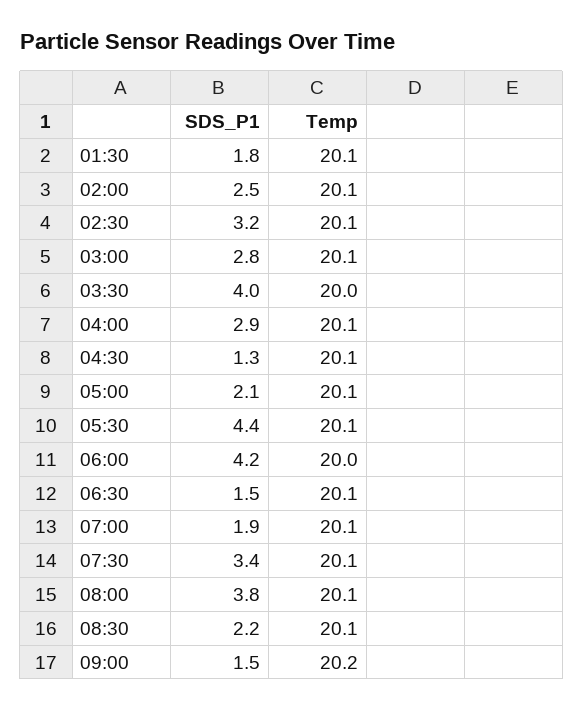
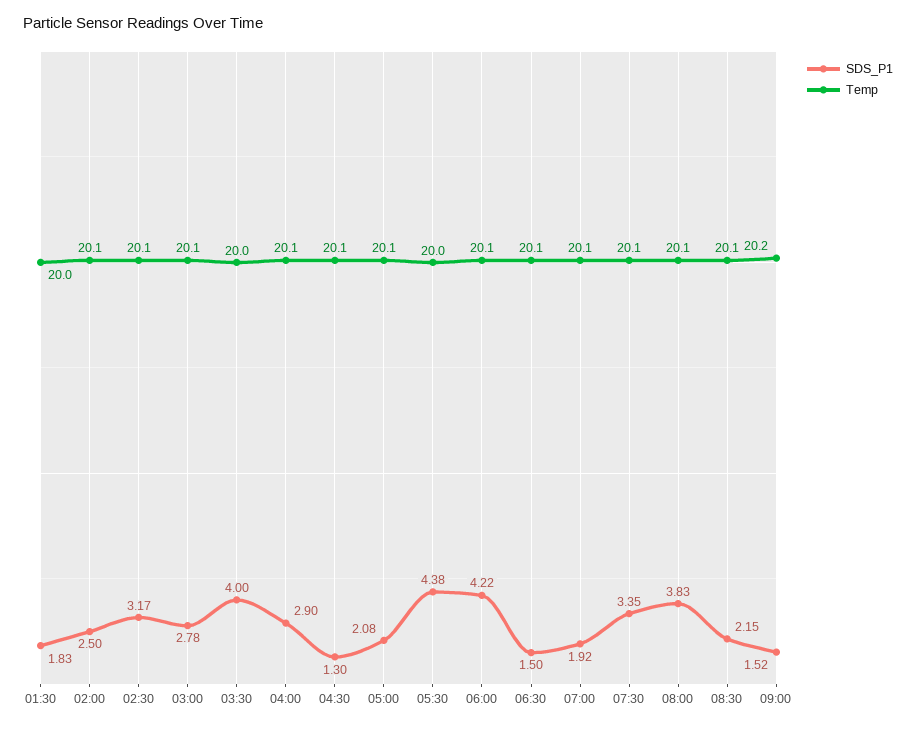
Temp, 01:30: 20.1 -> 20
Temp, 05:30: 20.1 -> 20
Temp, 06:00: 20 -> 20.1

